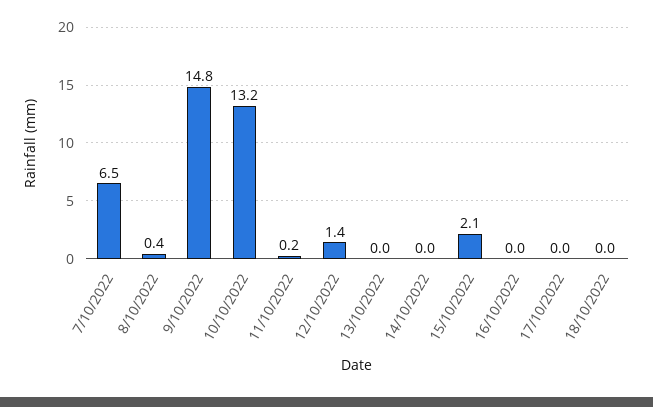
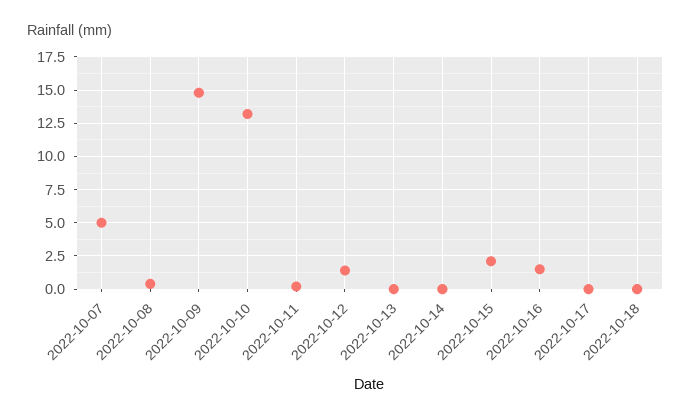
7/10/2022: 6.5 -> 5
16/10/2022: 0 -> 1.5

